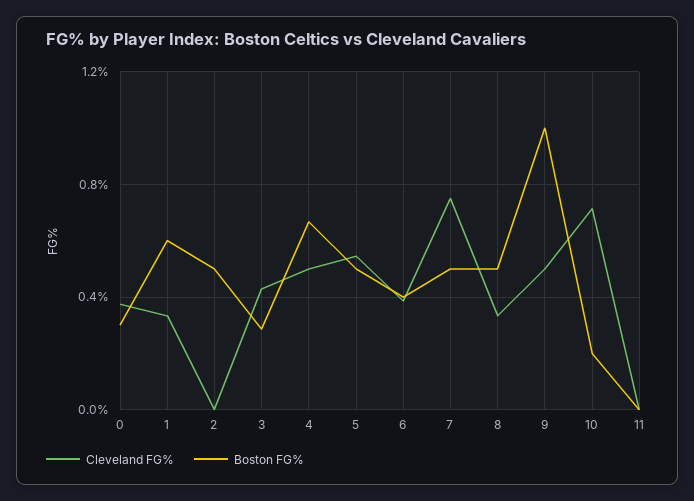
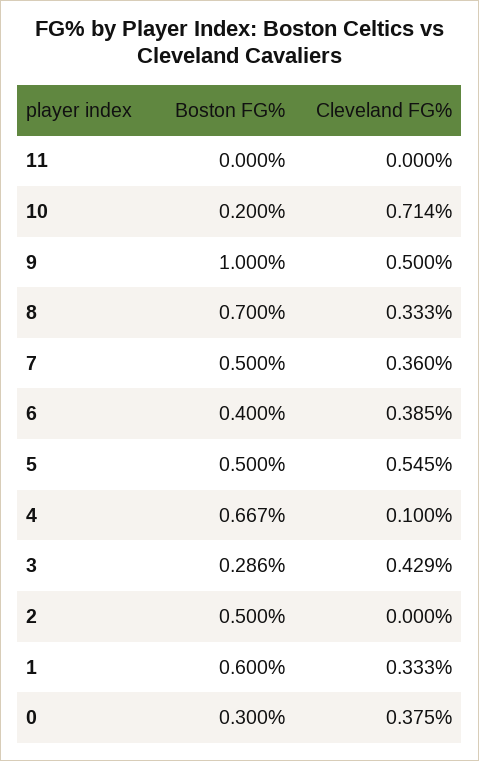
Cleveland FG%, 4: 0.5 -> 0.1
Cleveland FG%, 7: 0.75 -> 0.36
Boston FG%, 8: 0.5 -> 0.7

